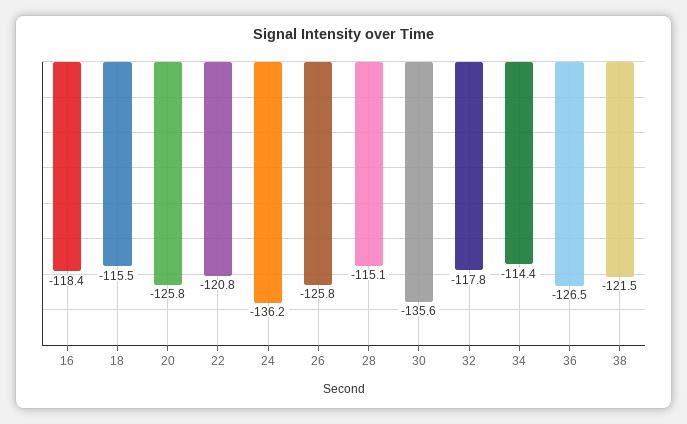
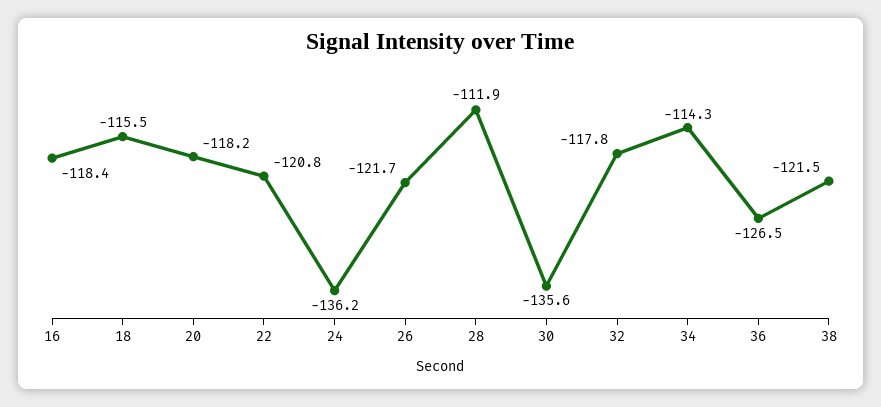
20: -125.8 -> -118.2
26: -125.8 -> -121.7
28: -115.1 -> -111.9
34: -114.4 -> -114.3

